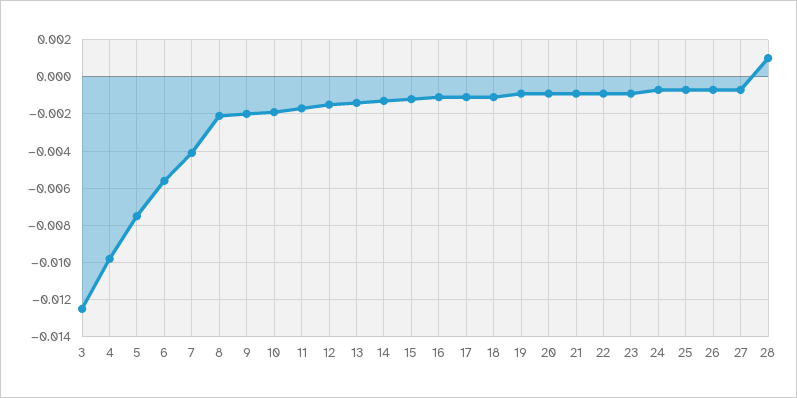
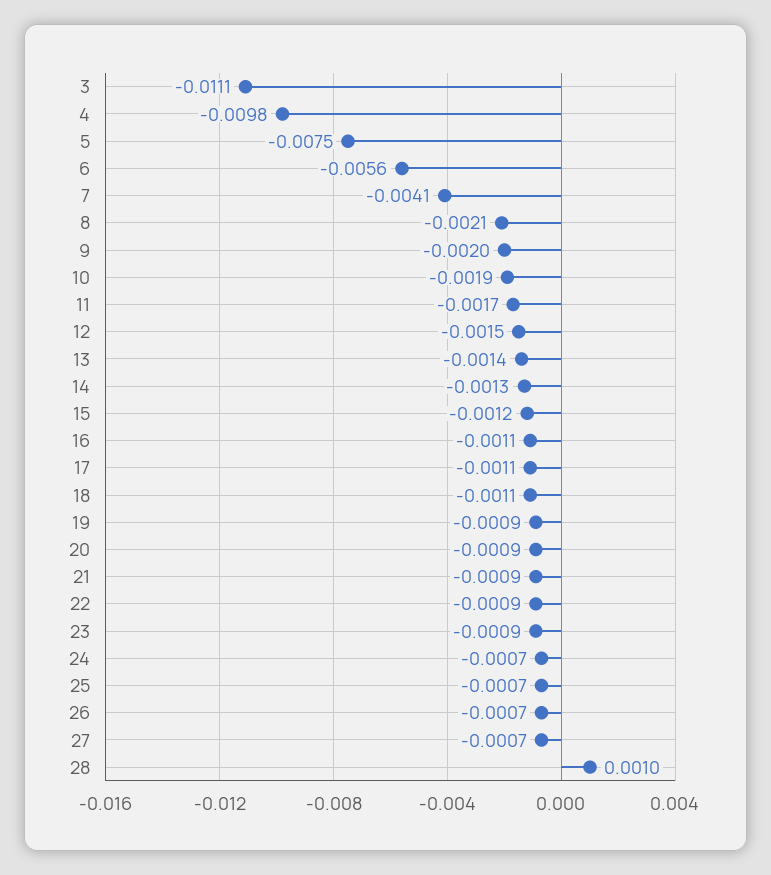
3: -0.0125 -> -0.0111

